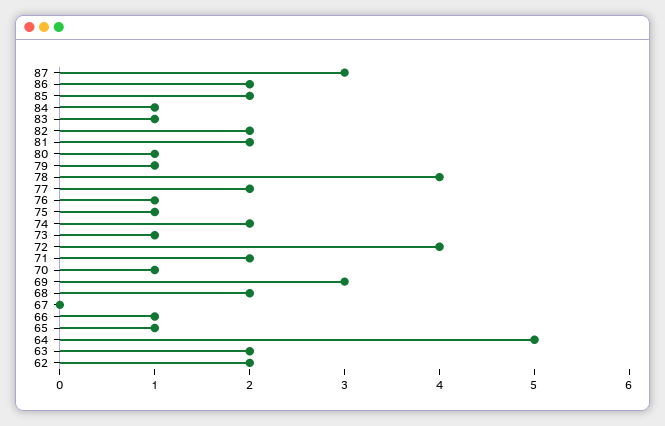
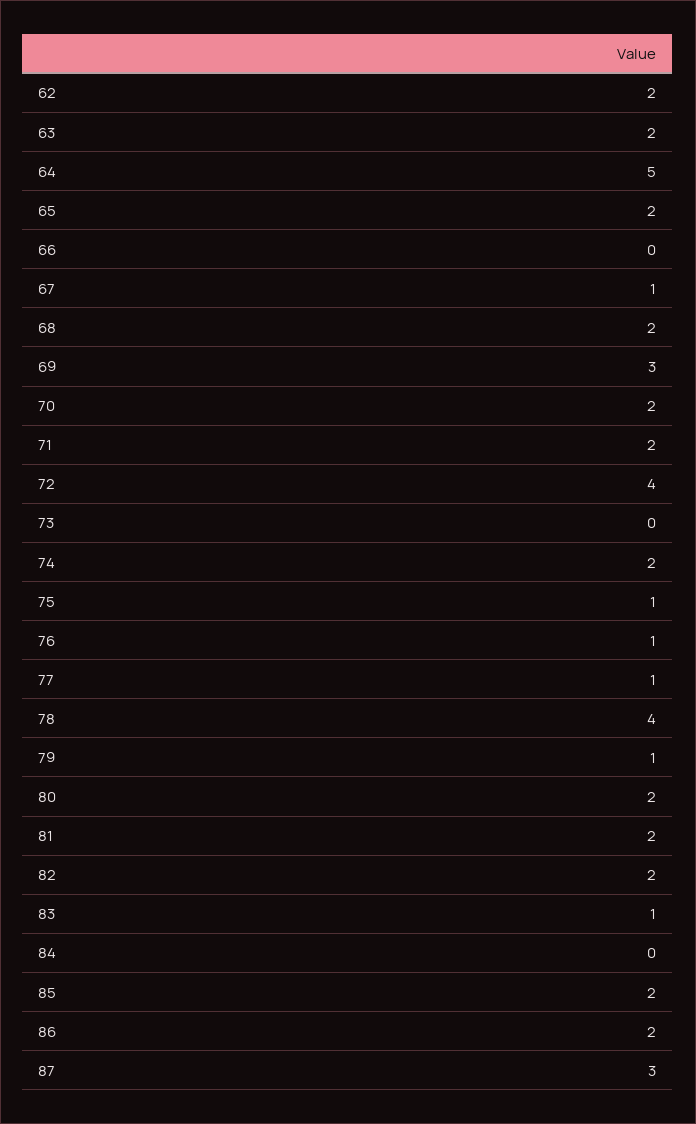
84: 1 -> 0
80: 1 -> 2
77: 2 -> 1
73: 1 -> 0
70: 1 -> 2
67: 0 -> 1
66: 1 -> 0
65: 1 -> 2

